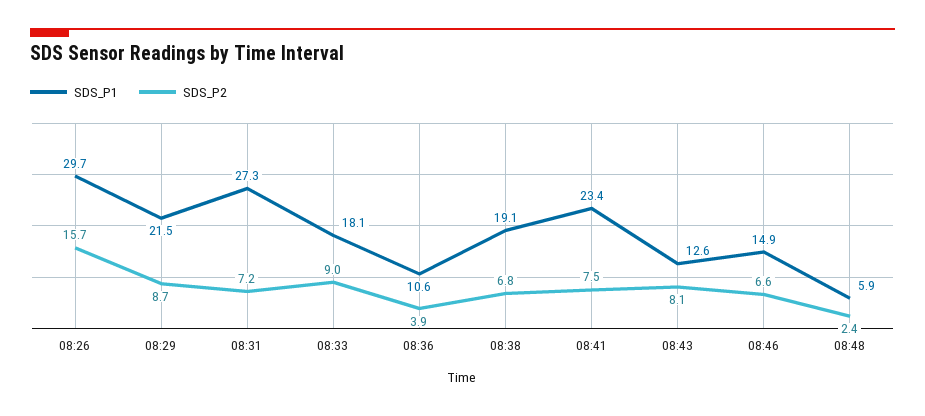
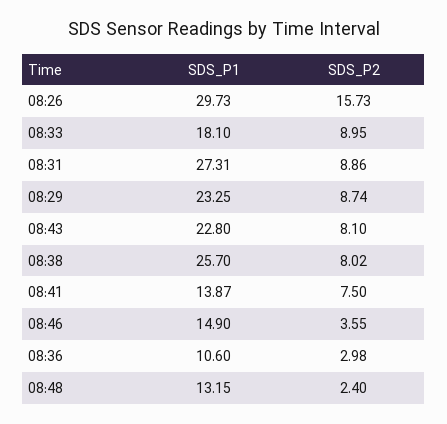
SDS_P1, 08:29: 21.5 -> 23.25
SDS_P2, 08:31: 7.2 -> 8.86
SDS_P2, 08:36: 3.9 -> 2.98
SDS_P1, 08:38: 19.1 -> 25.7
SDS_P2, 08:38: 6.8 -> 8.02
SDS_P1, 08:41: 23.4 -> 13.87
SDS_P1, 08:43: 12.6 -> 22.8
SDS_P2, 08:46: 6.6 -> 3.55
SDS_P1, 08:48: 5.9 -> 13.15

